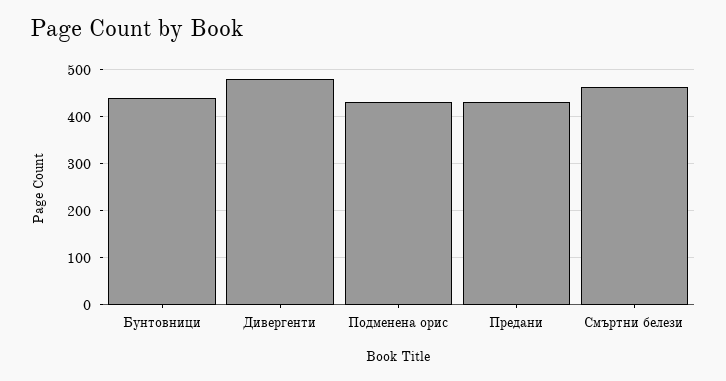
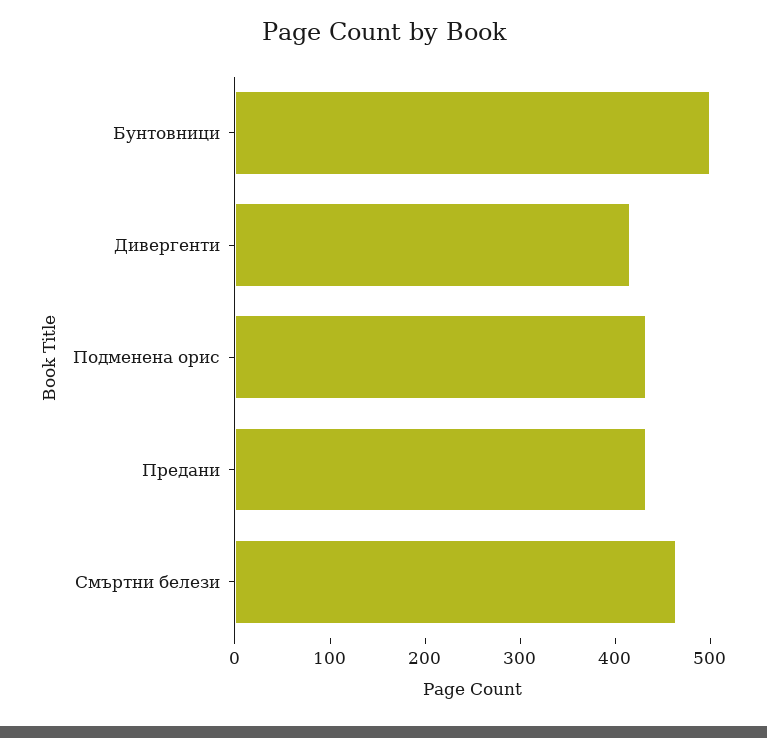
Бунтовници: 440 -> 500
Дивергенти: 480 -> 420

